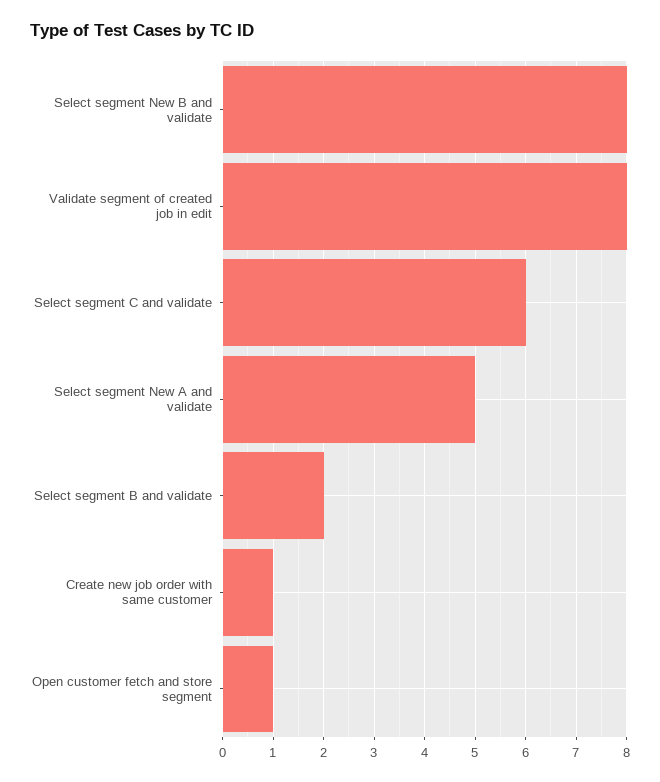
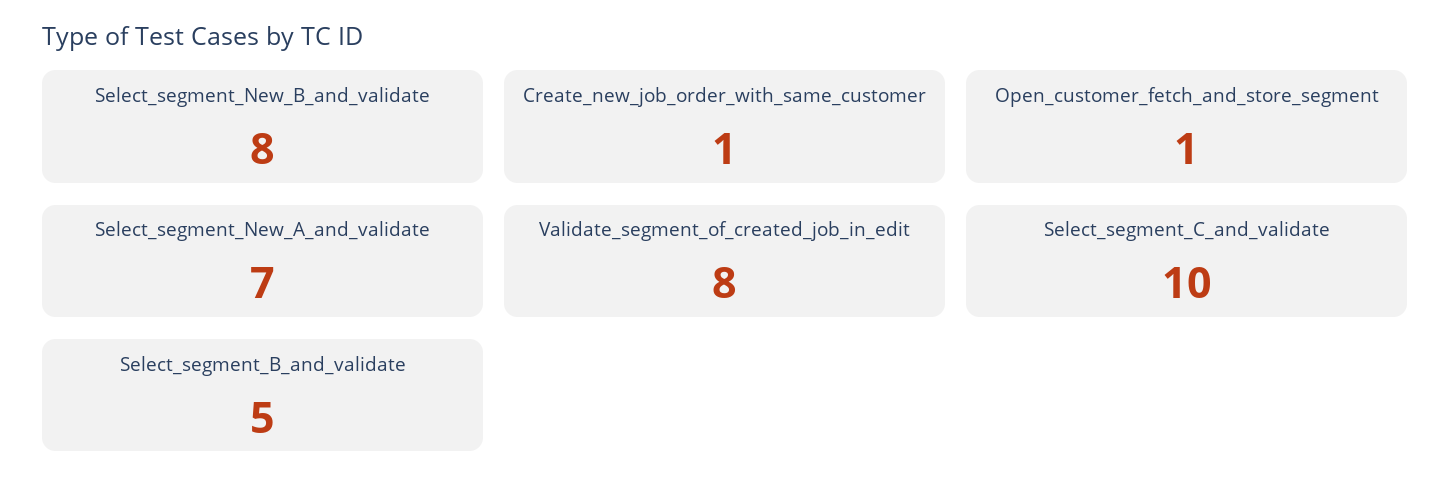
Select segment C and validate: 6 -> 10
Select segment New A and validate: 5 -> 7
Select segment B and validate: 2 -> 5

